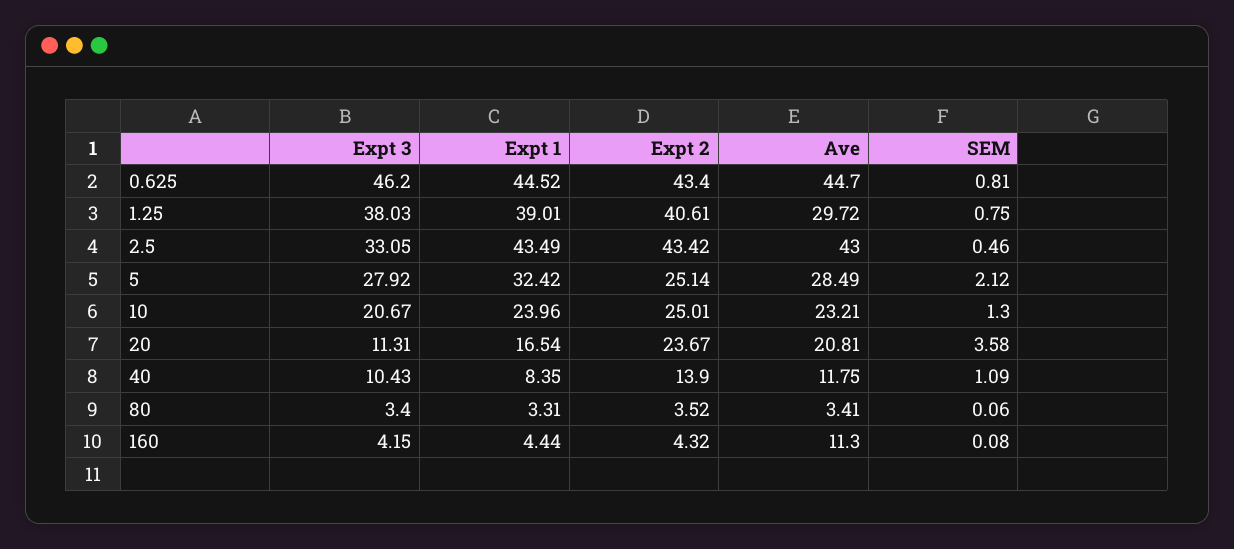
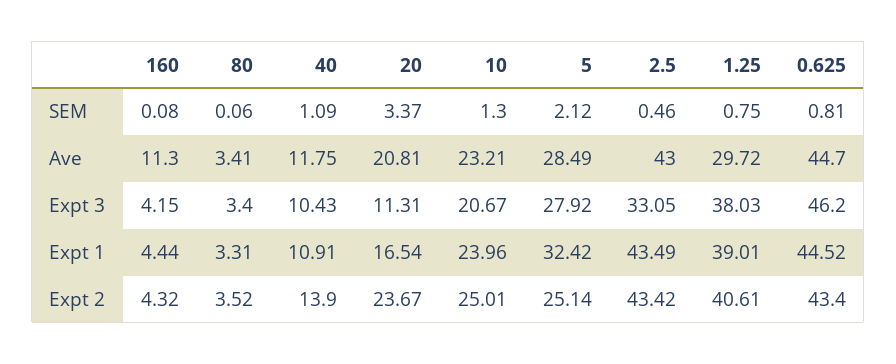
SEM, 20: 3.58 -> 3.37
Expt 1, 40: 8.35 -> 10.91

